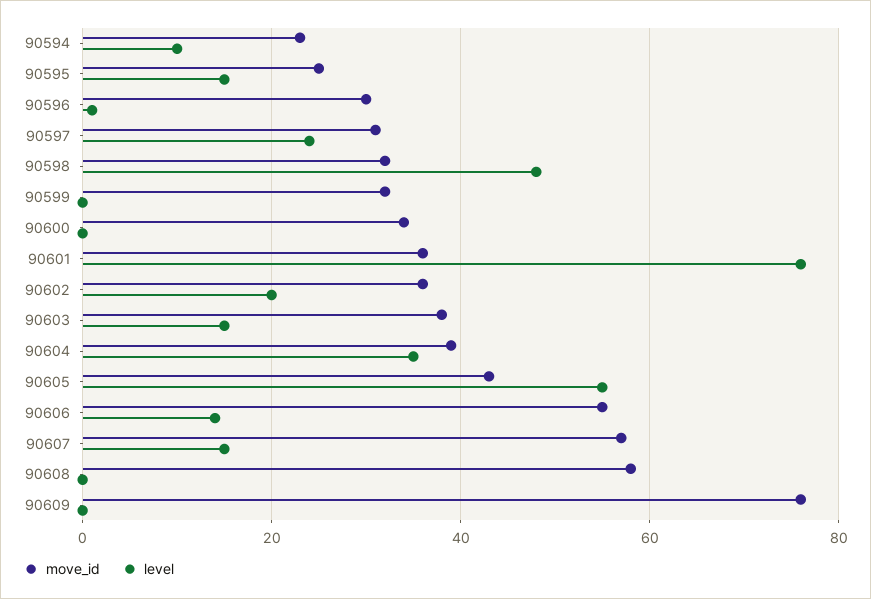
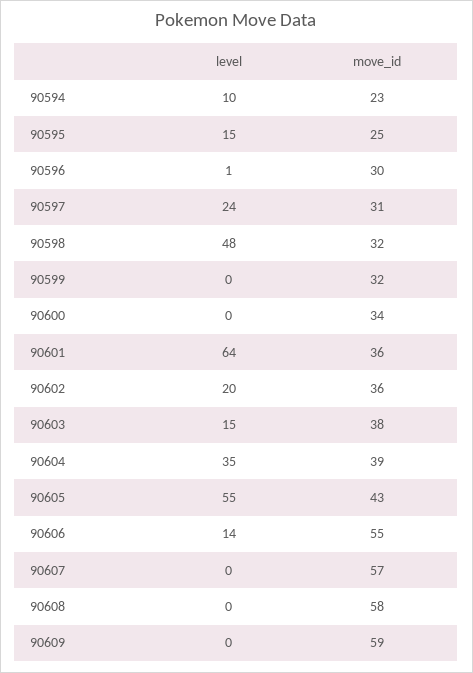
level, 90601: 75 -> 64
level, 90607: 15 -> 0
move_id, 90609: 75 -> 59

